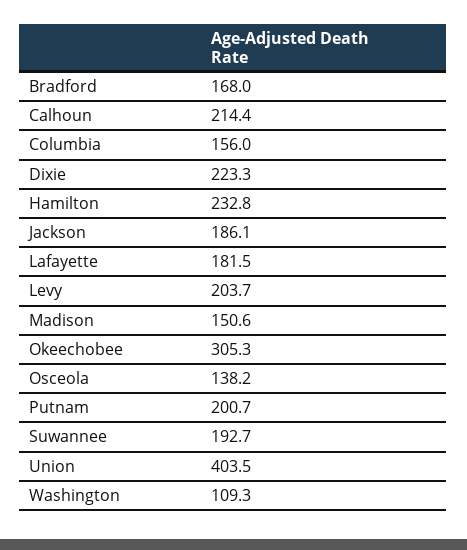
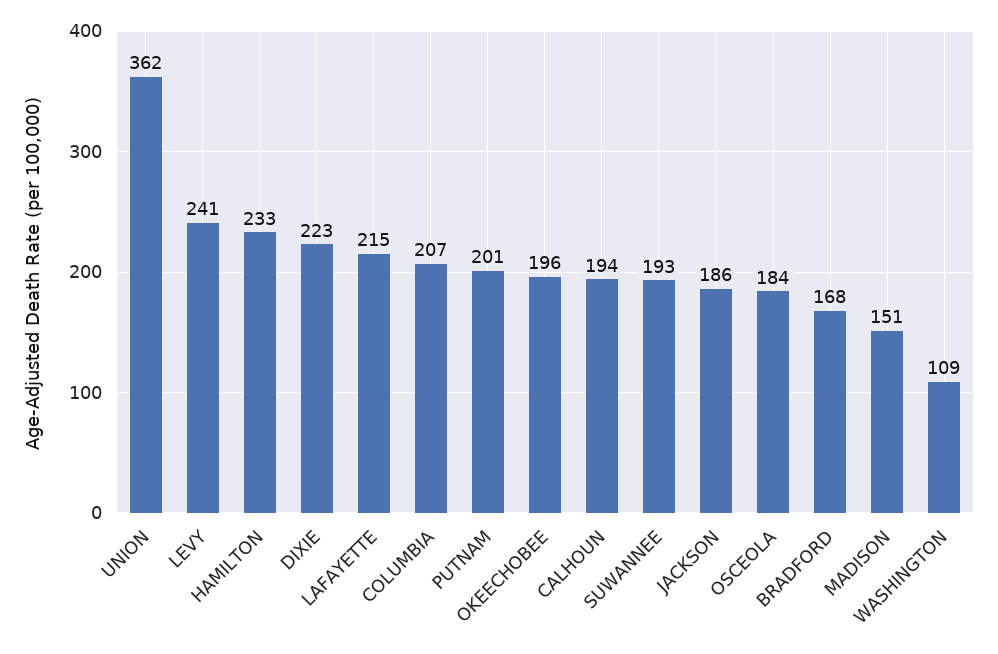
Calhoun: 214.4 -> 194
Columbia: 156 -> 207
Lafayette: 181.5 -> 215
Levy: 203.7 -> 241
Okeechobee: 305.3 -> 196
Osceola: 138.2 -> 184
Union: 403.5 -> 362

